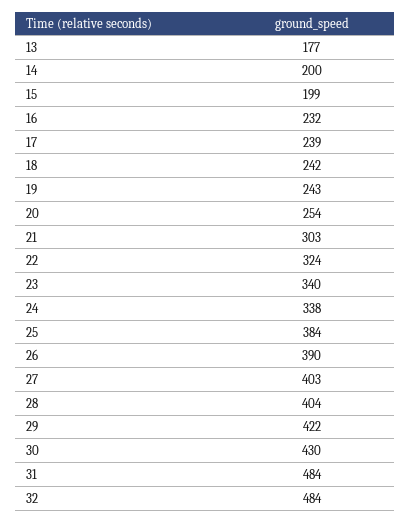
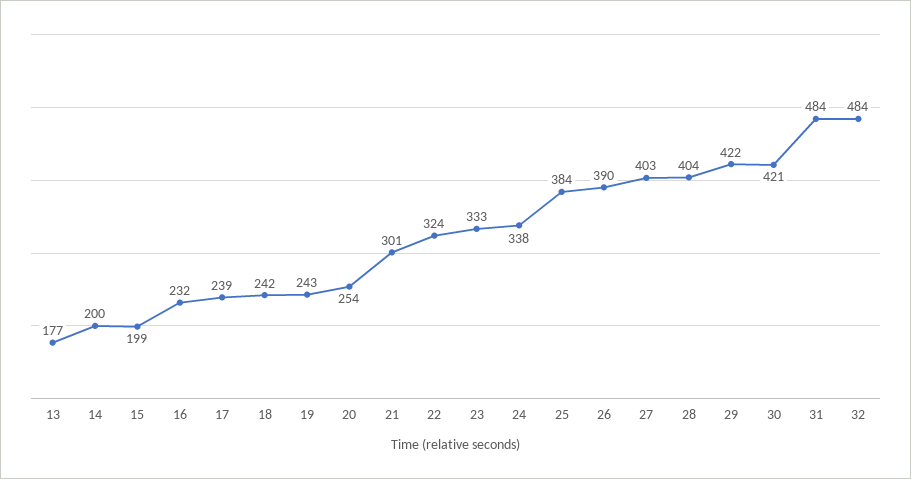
21: 303 -> 301
23: 340 -> 333
30: 430 -> 421

